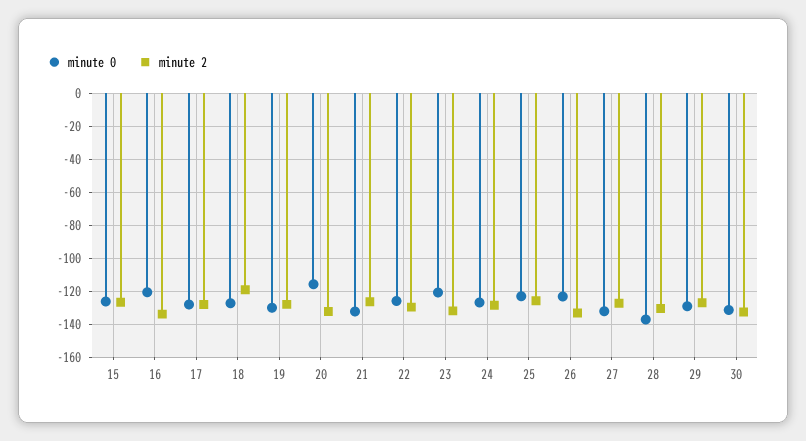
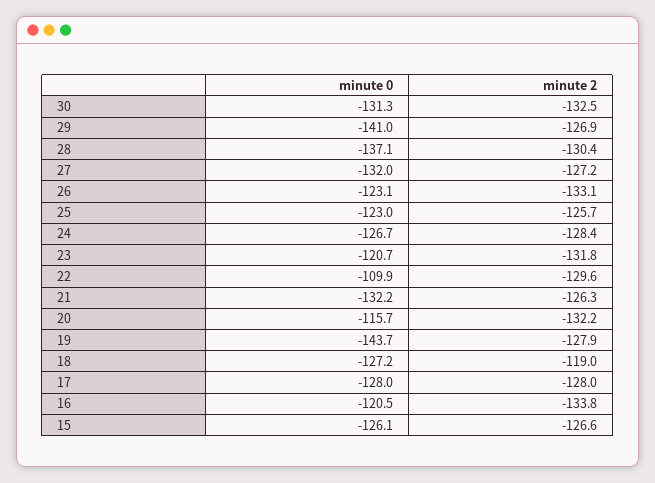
minute 0, 19: -130 -> -143.7
minute 0, 22: -125 -> -109.9
minute 0, 29: -130 -> -141

